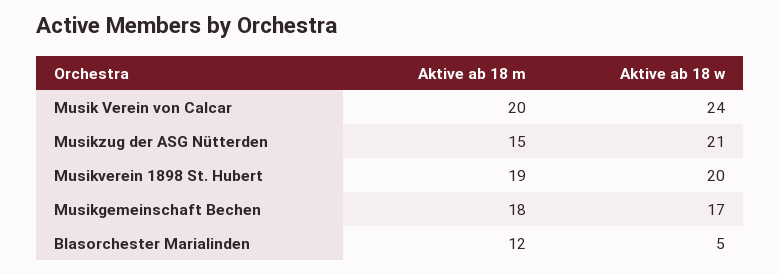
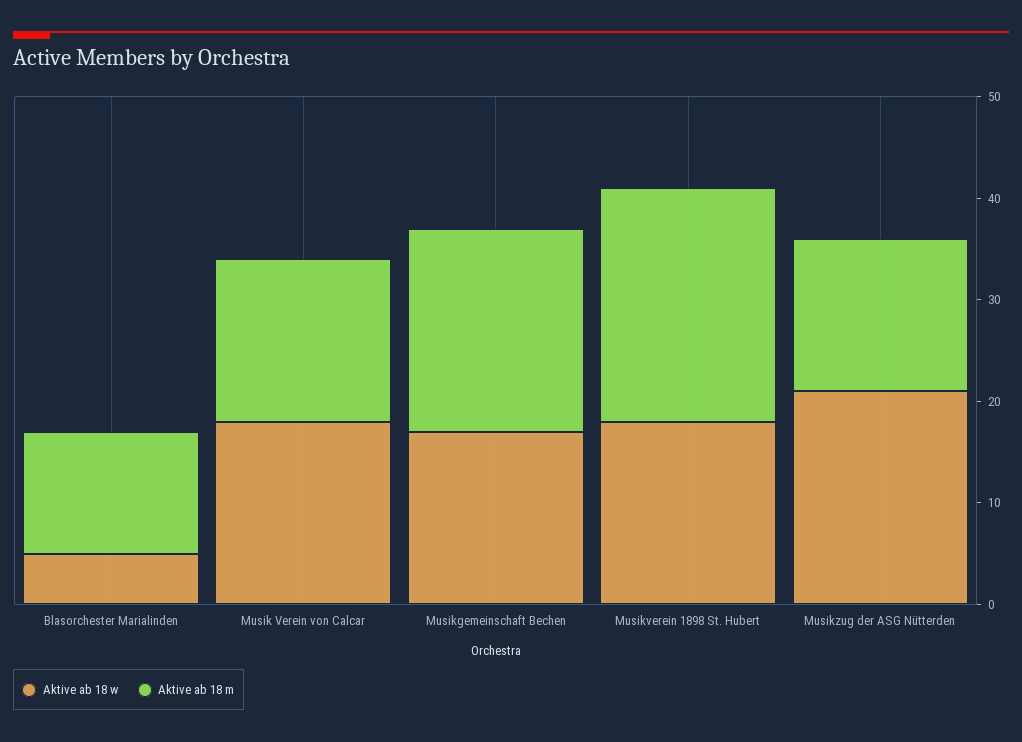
Aktive ab 18 m, Musik Verein von Calcar: 20 -> 16
Aktive ab 18 w, Musik Verein von Calcar: 24 -> 18
Aktive ab 18 m, Musikverein 1898 St. Hubert: 19 -> 23
Aktive ab 18 w, Musikverein 1898 St. Hubert: 20 -> 18
Aktive ab 18 m, Musikgemeinschaft Bechen: 18 -> 20

